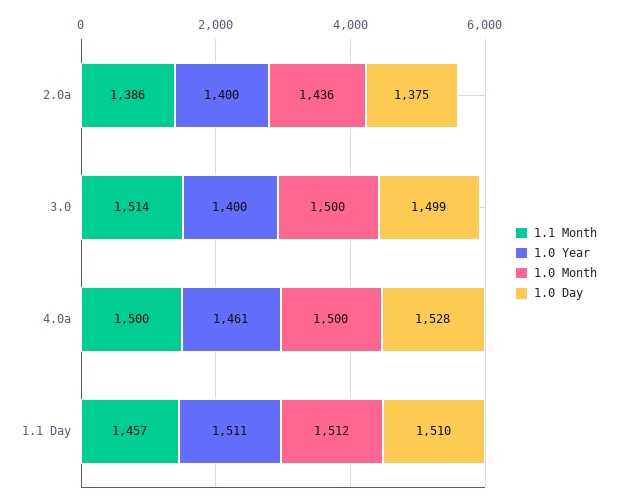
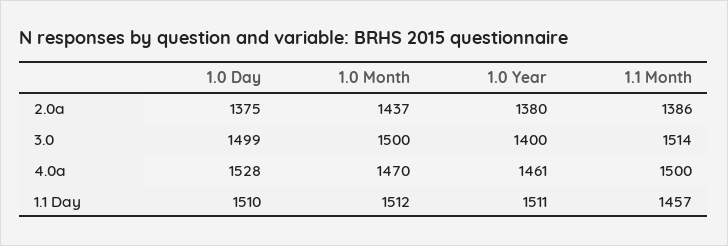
1.0 Year, 2.0a: 1400 -> 1380
1.0 Month, 2.0a: 1436 -> 1437
1.0 Month, 4.0a: 1500 -> 1470

